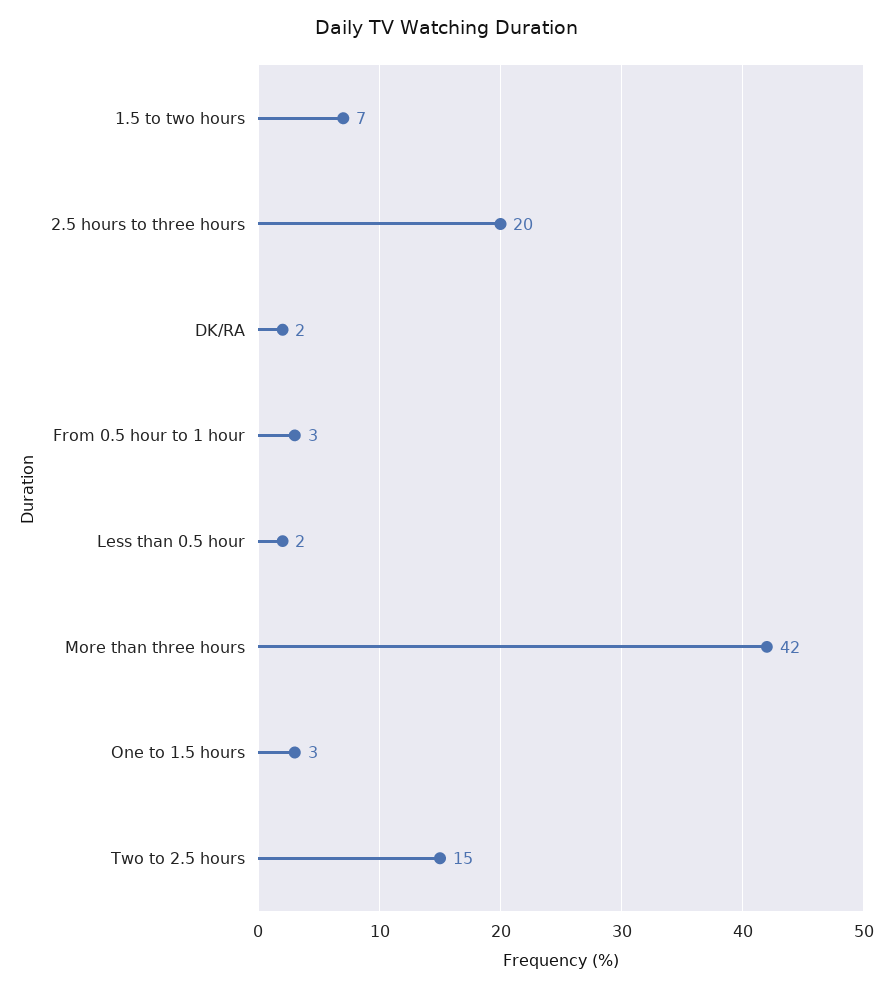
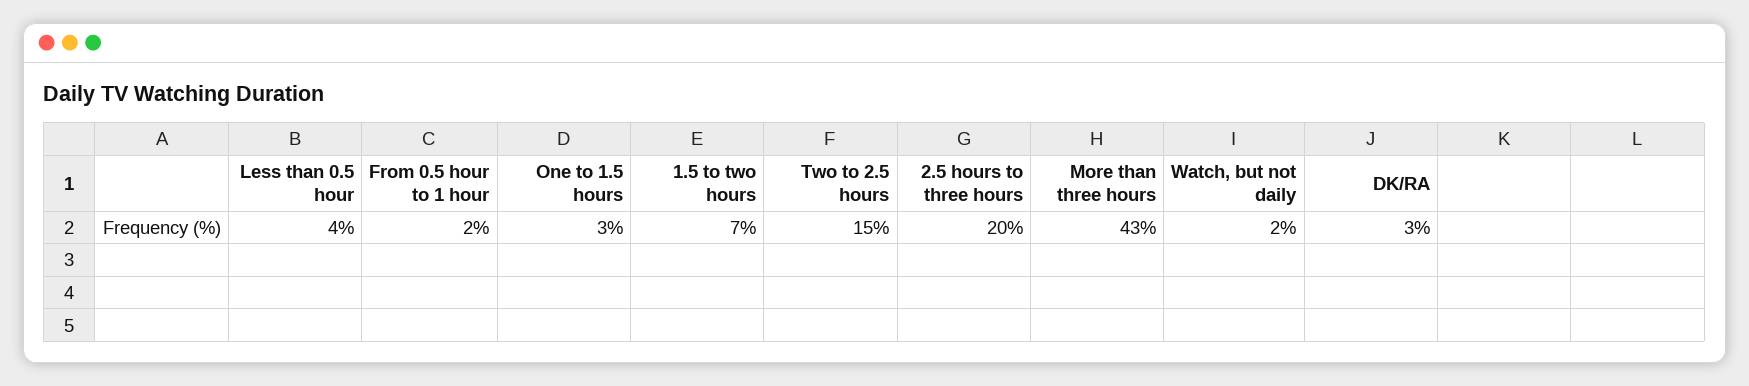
DK/RA: 2 -> 3
From 0.5 hour to 1 hour: 3 -> 2
Less than 0.5 hour: 2 -> 4
More than three hours: 42 -> 43
Watch, but not daily: none -> 2

